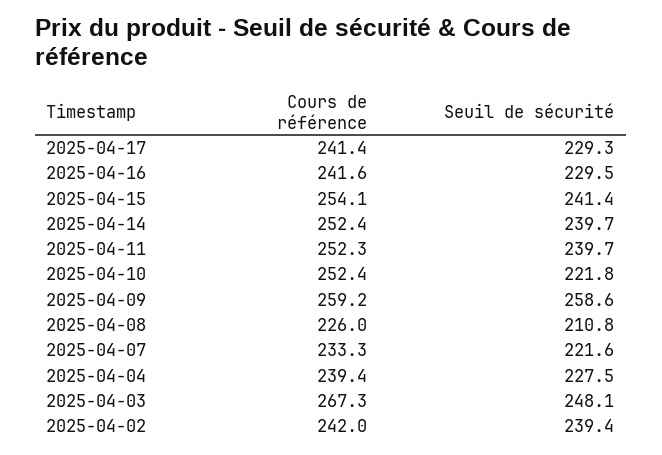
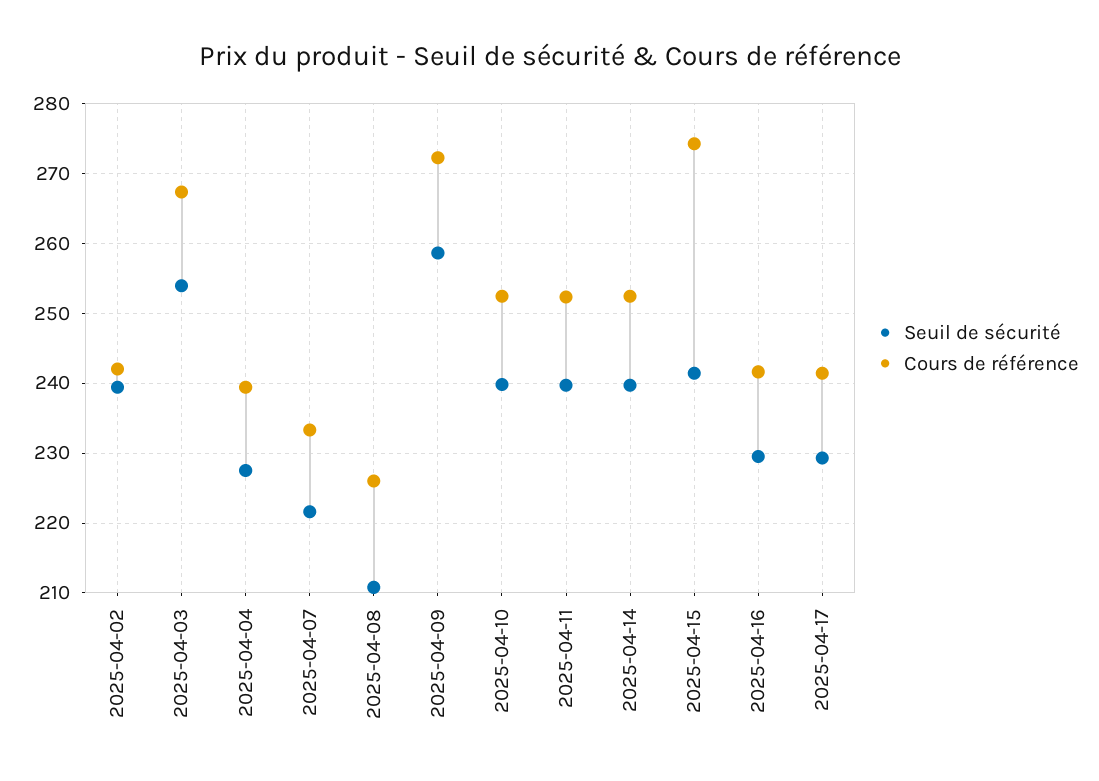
Cours de référence, 2025-04-15: 254.1 -> 274
Seuil de sécurité, 2025-04-10: 221.8 -> 240
Cours de référence, 2025-04-09: 259.2 -> 272
Seuil de sécurité, 2025-04-03: 248.1 -> 254

